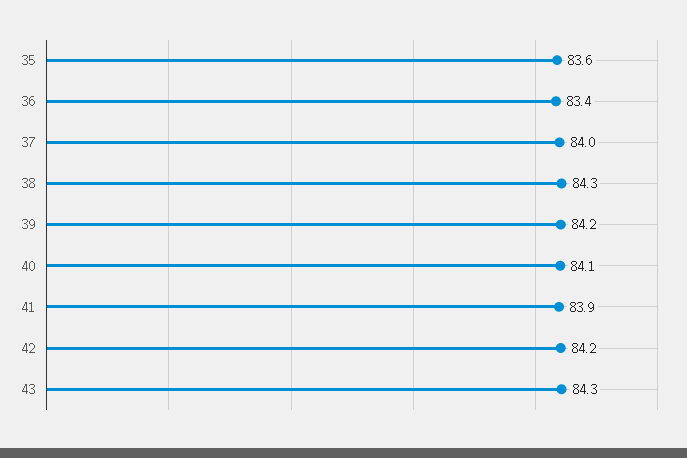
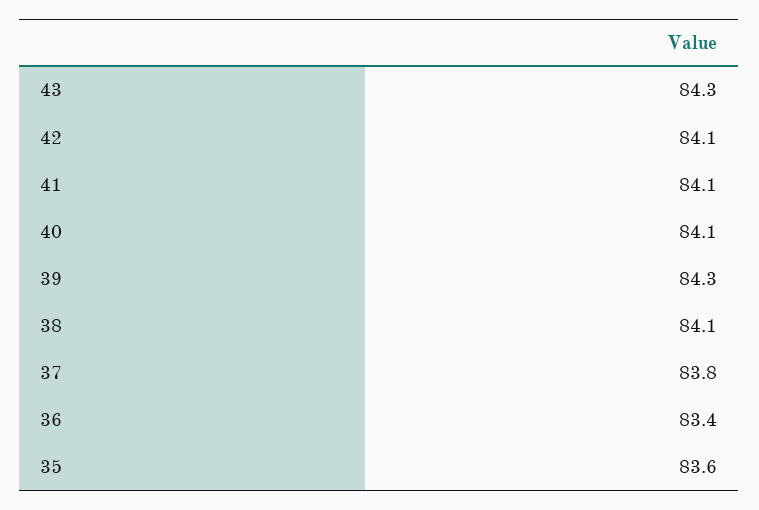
37: 84 -> 83.8
38: 84.3 -> 84.1
39: 84.2 -> 84.3
41: 83.9 -> 84.1
42: 84.2 -> 84.1

